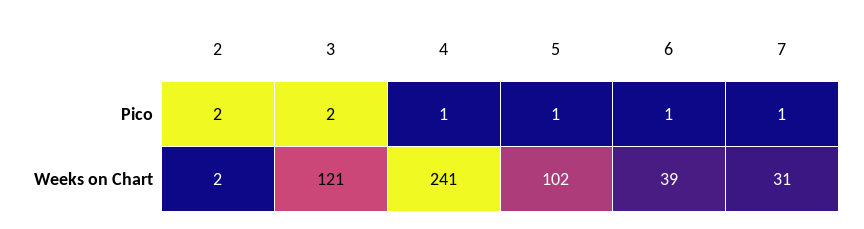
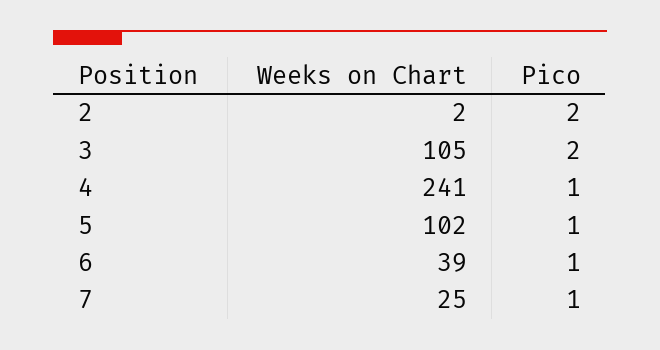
3, Weeks on Chart: 121 -> 105
7, Weeks on Chart: 31 -> 25

